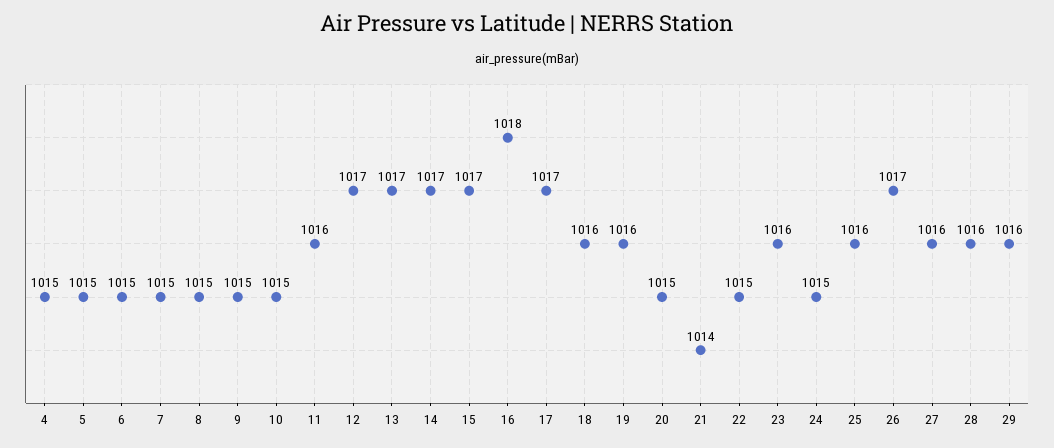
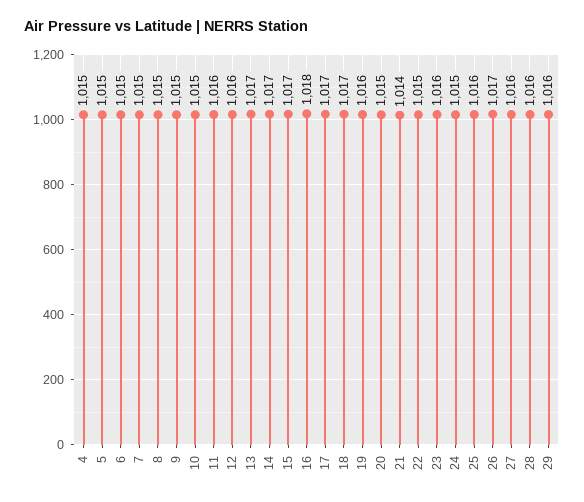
12: 1017 -> 1016
18: 1016 -> 1017

